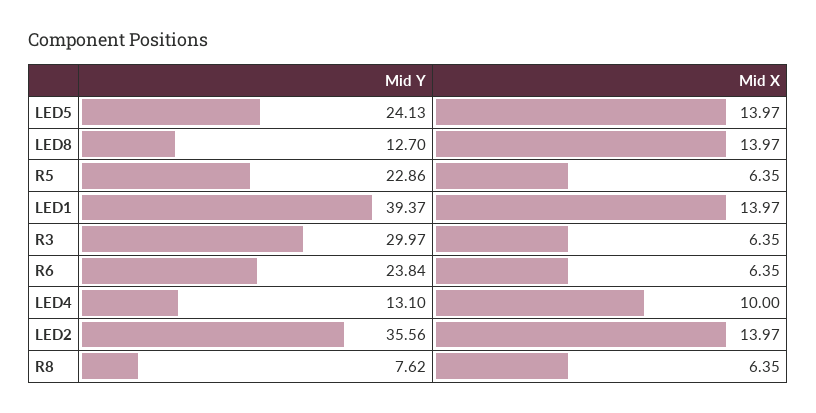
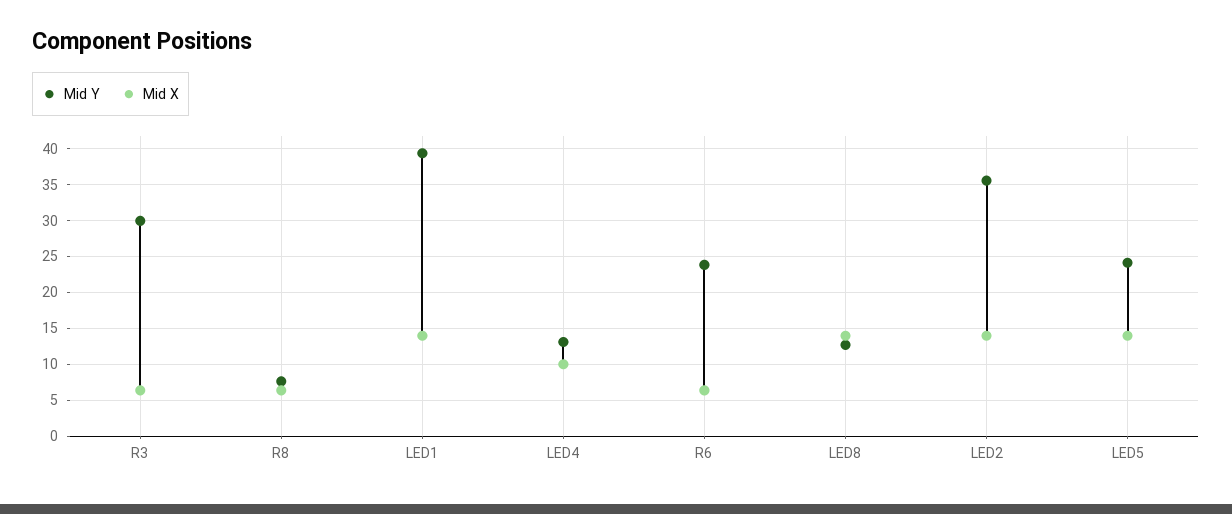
Mid Y, R5: 22.86 -> none
Mid X, R5: 6.35 -> none

